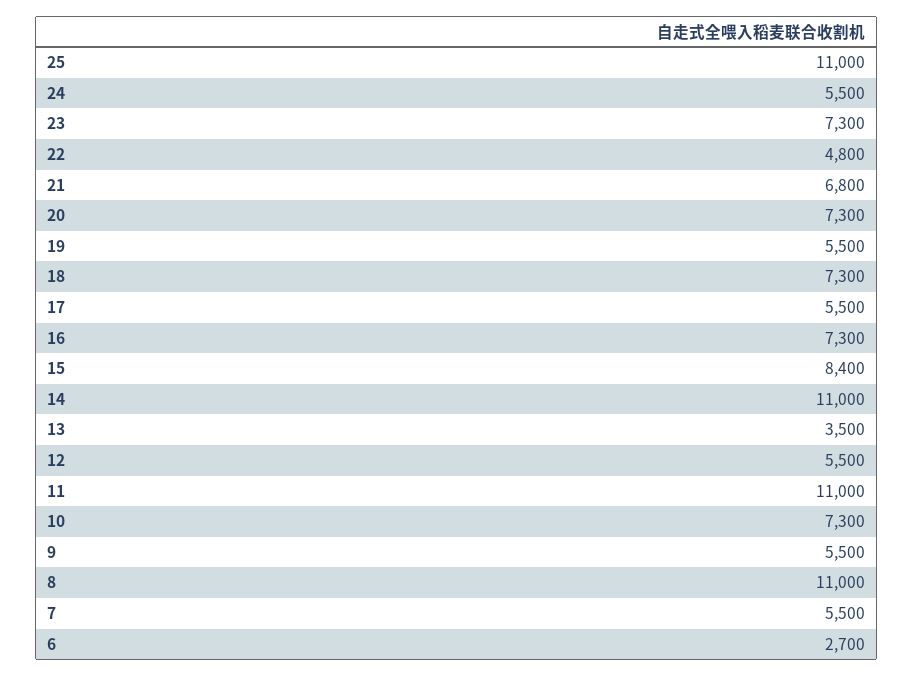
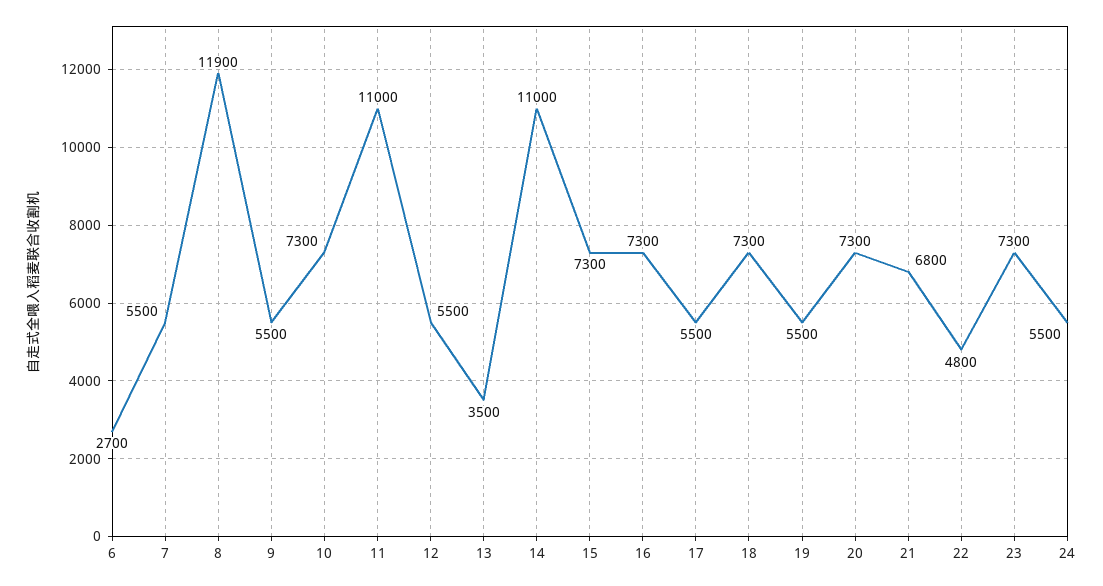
25: 11000 -> none
15: 8400 -> 7300
8: 11000 -> 11900

